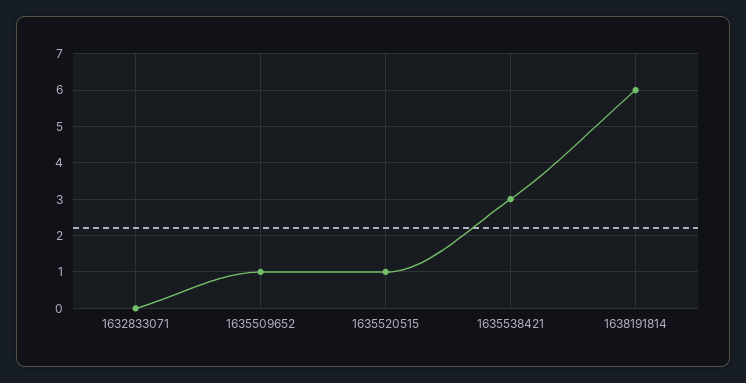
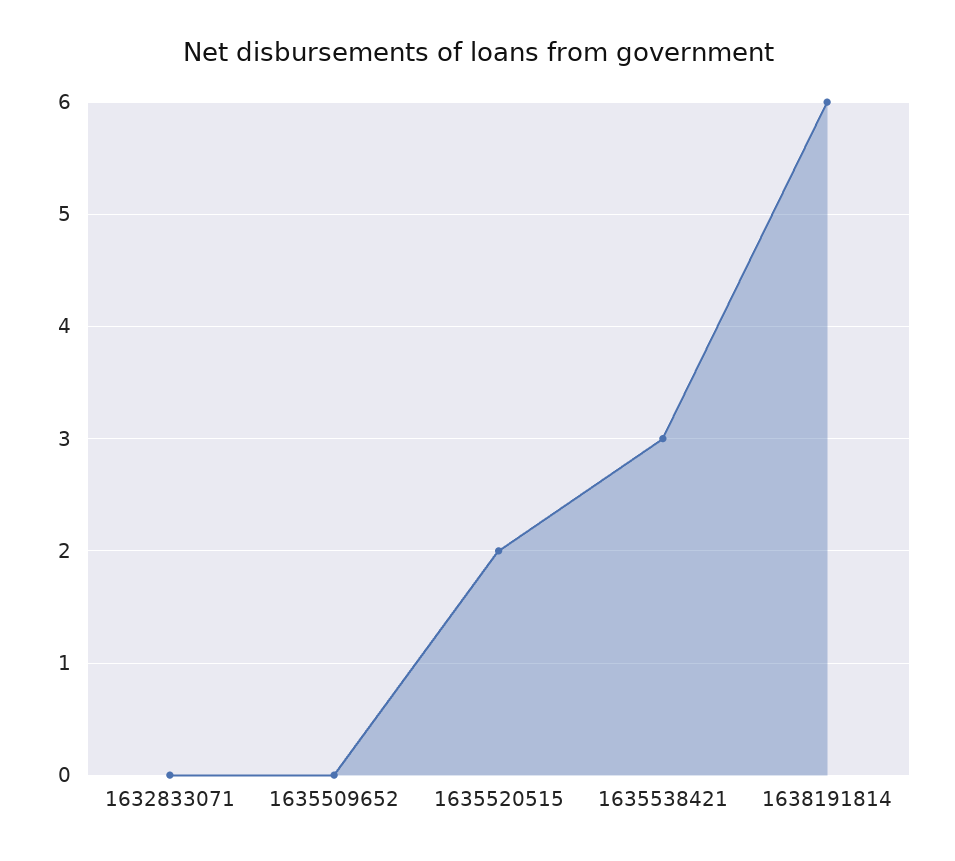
1635509652: 1 -> 0
1635520515: 1 -> 2

